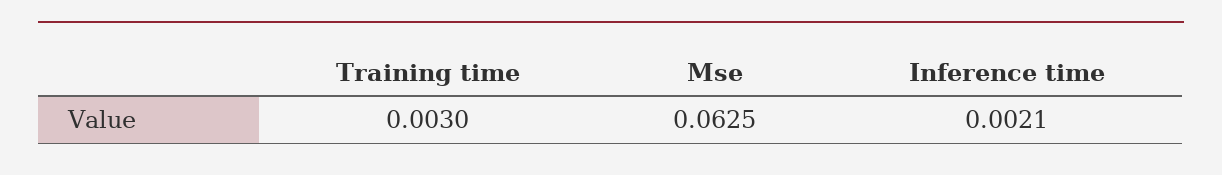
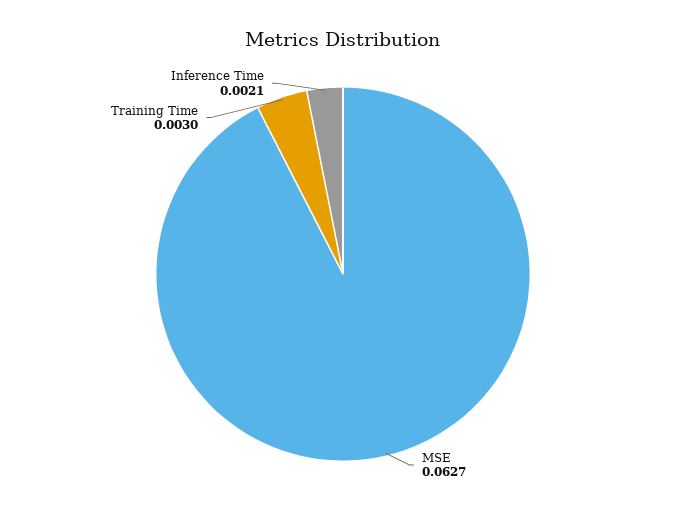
Mse: 0.0625 -> 0.0627

